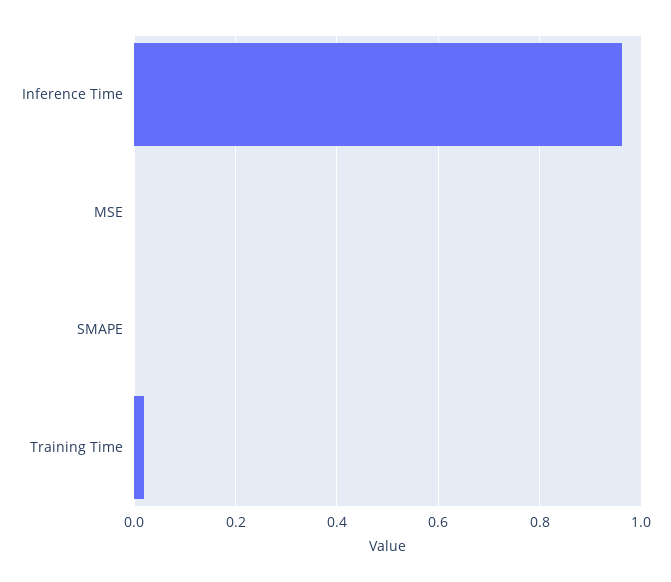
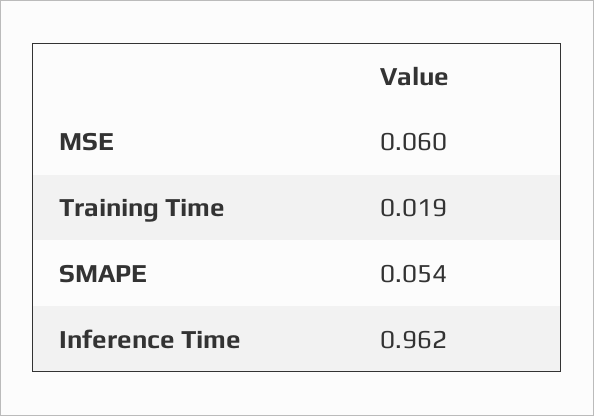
MSE: 0 -> 0.06
SMAPE: 0 -> 0.054

